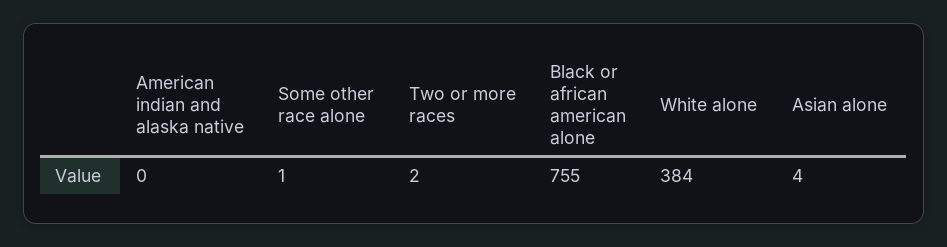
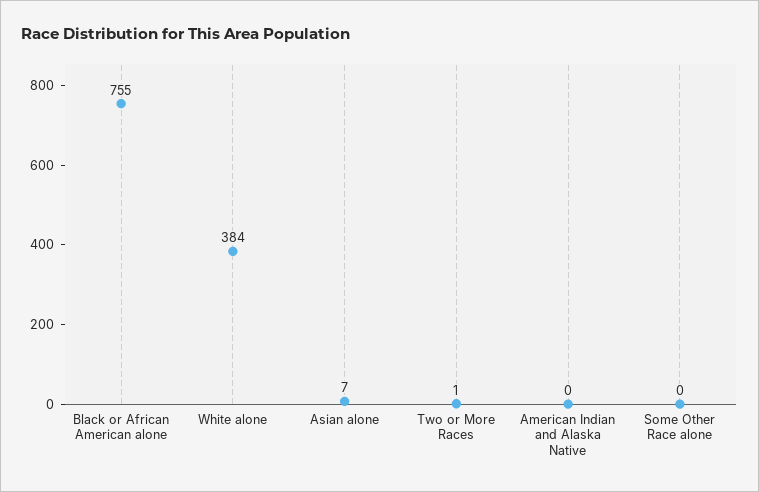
Some other race alone: 1 -> 0
Two or more races: 2 -> 1
Asian alone: 4 -> 7

